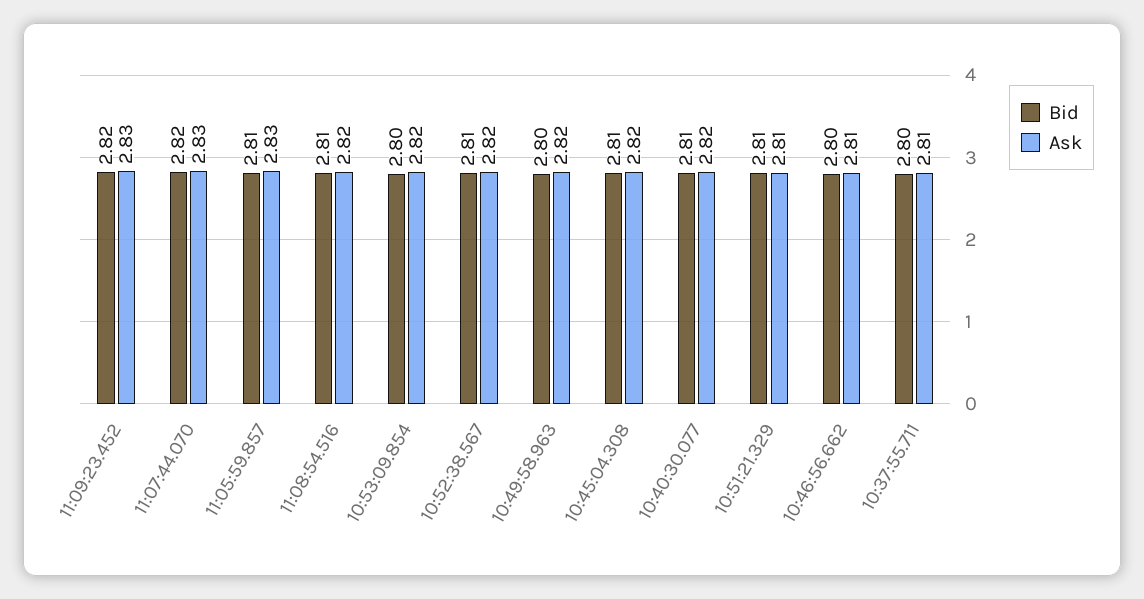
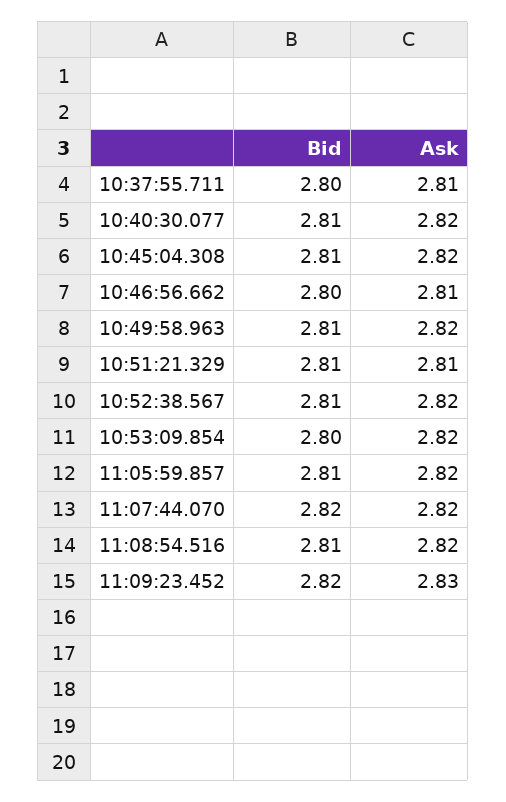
Ask, 11:07:44.070: 2.83 -> 2.82
Ask, 11:05:59.857: 2.83 -> 2.82
Bid, 10:49:58.963: 2.8 -> 2.81

